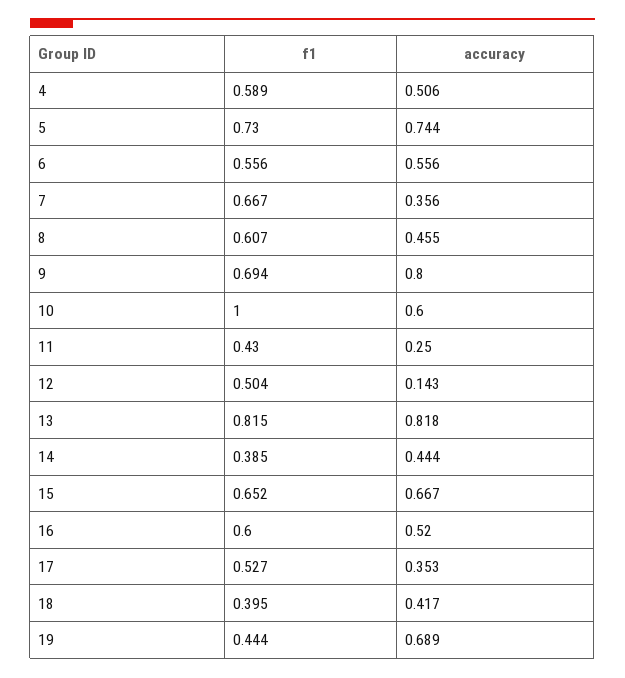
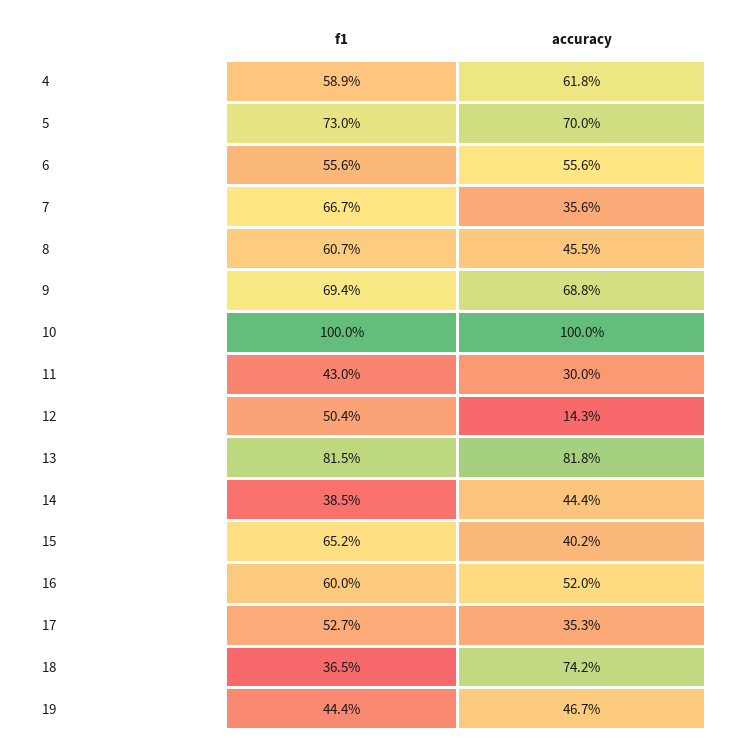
accuracy, 4: 0.506 -> 0.618
accuracy, 5: 0.744 -> 0.7
accuracy, 9: 0.8 -> 0.688
accuracy, 10: 0.6 -> 1
accuracy, 11: 0.25 -> 0.3
accuracy, 15: 0.667 -> 0.402
f1, 18: 0.395 -> 0.365
accuracy, 18: 0.417 -> 0.742
accuracy, 19: 0.689 -> 0.467

